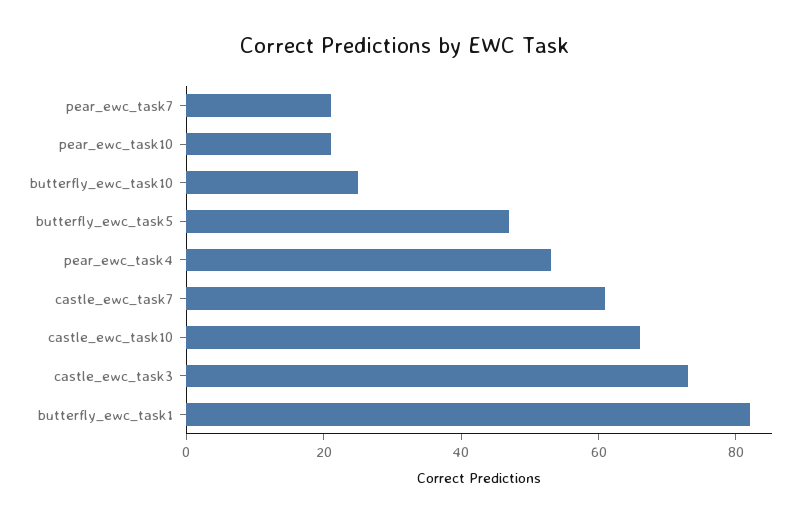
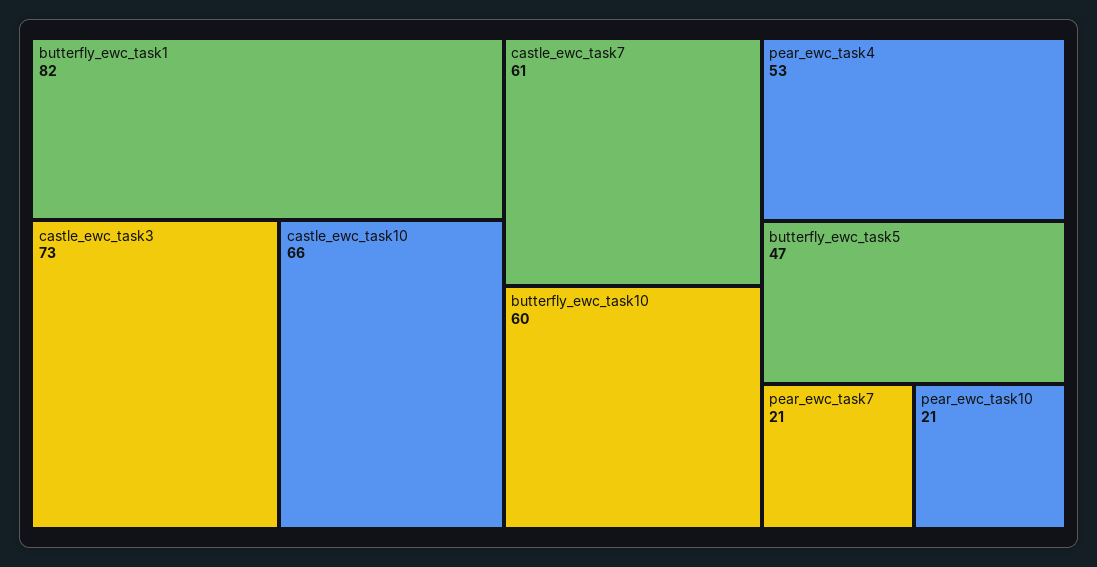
butterfly_ewc_task10: 25 -> 60

